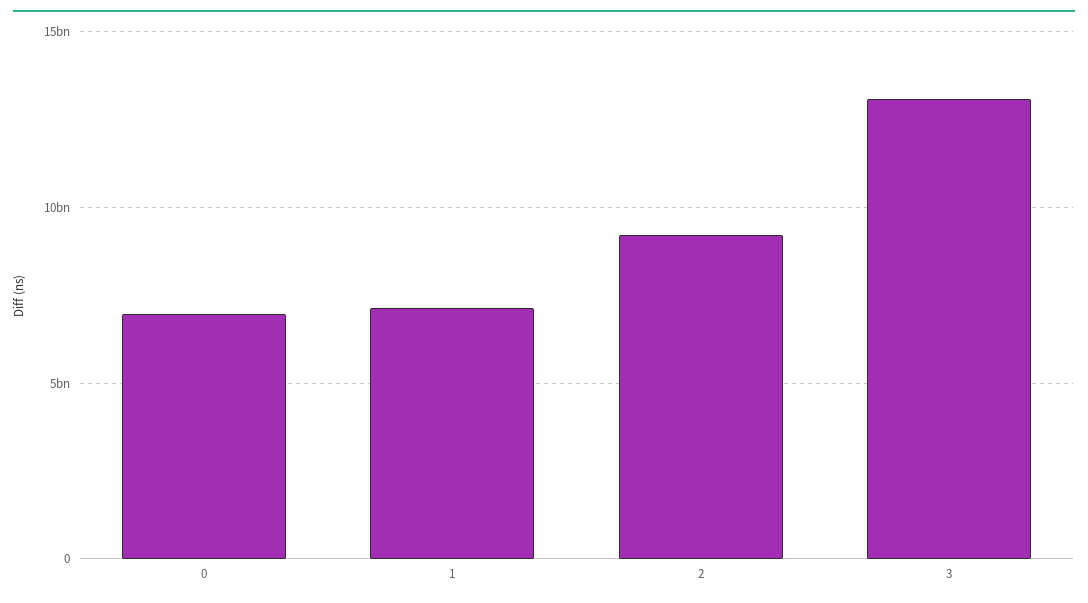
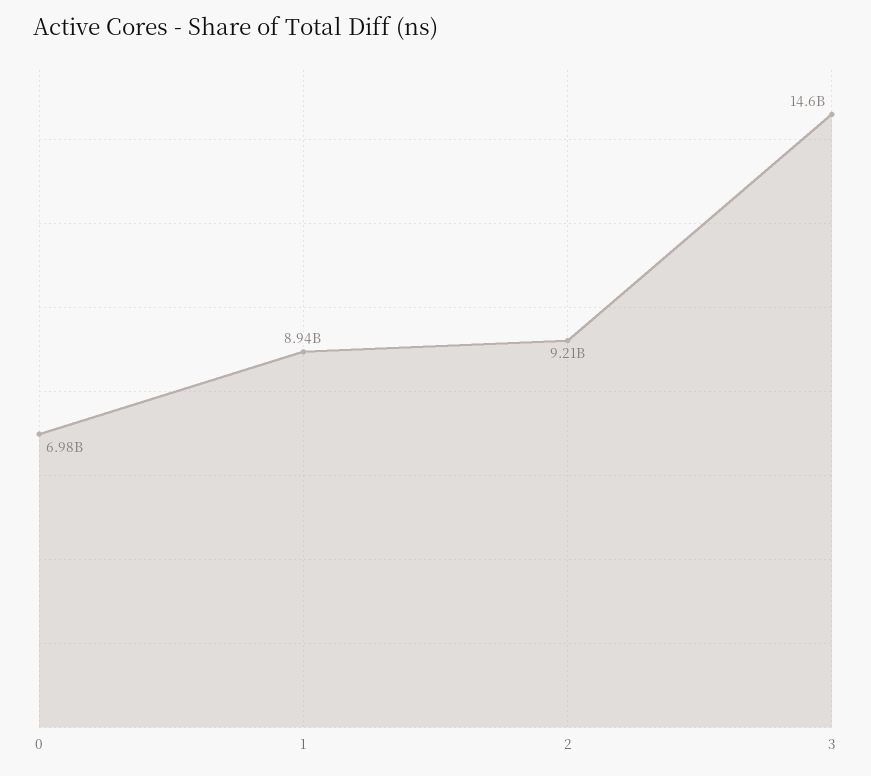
1: 7000000000 -> 8940000000
3: 13000000000 -> 14600000000

